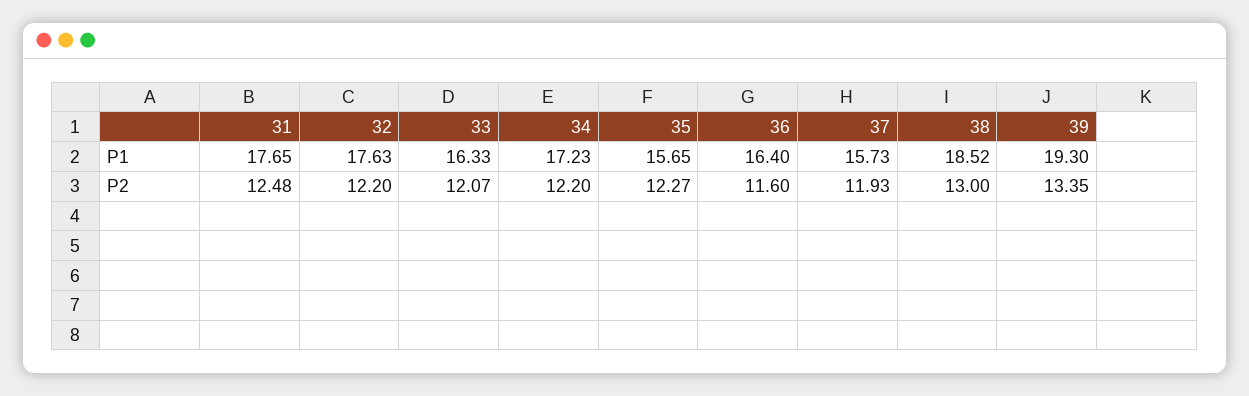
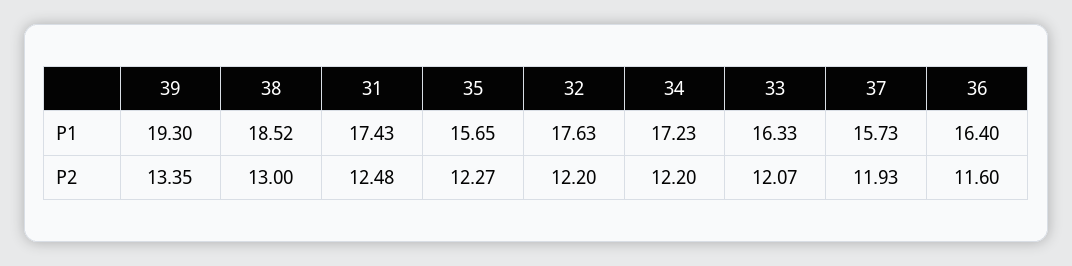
31, P1: 17.65 -> 17.43

